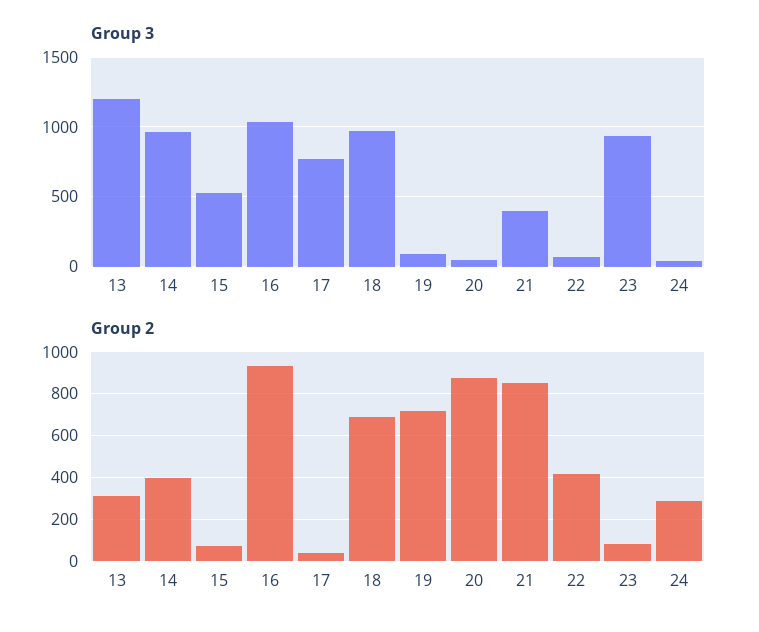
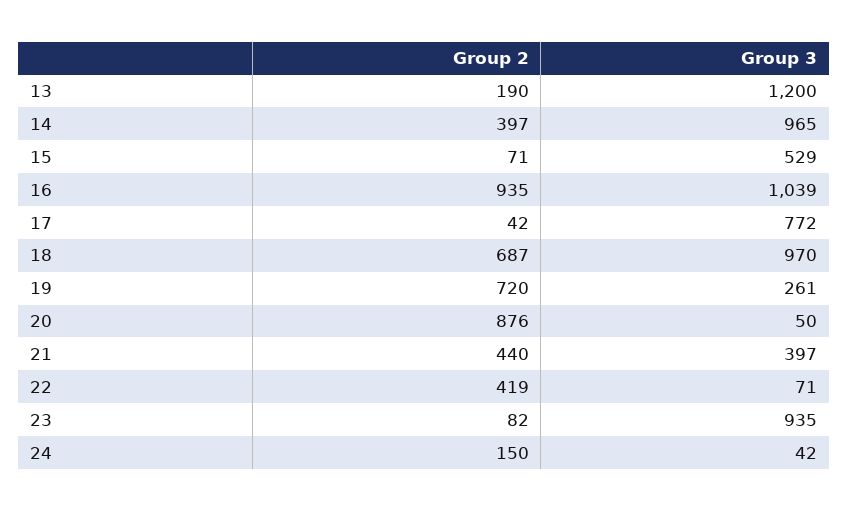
Group 3, 19: 100 -> 261
Group 2, 13: 300 -> 190
Group 2, 21: 850 -> 440
Group 2, 24: 300 -> 150

